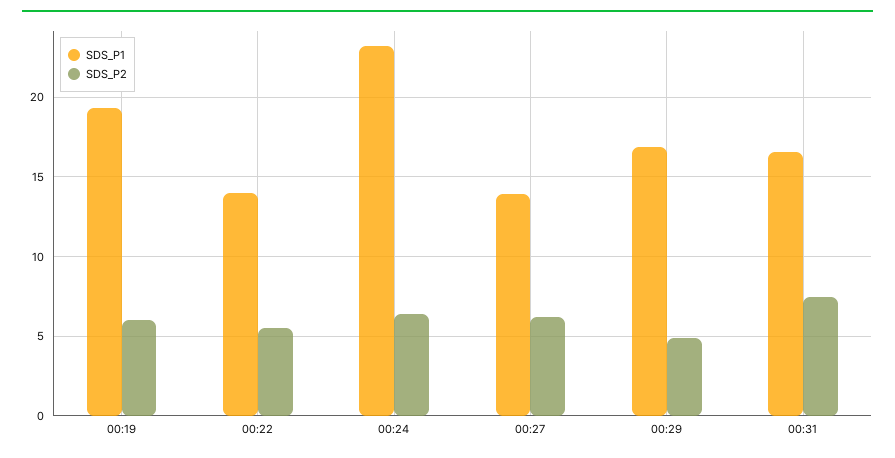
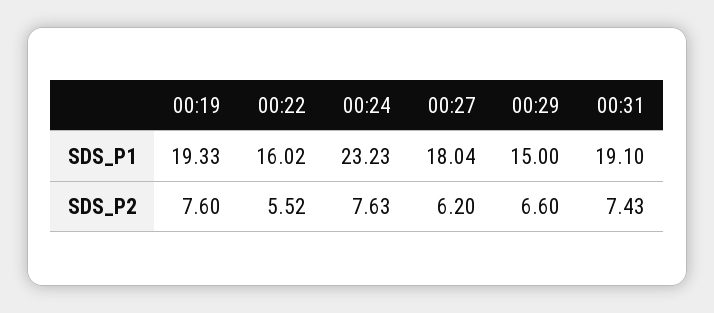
SDS_P2, 00:19: 6 -> 7.6
SDS_P1, 00:22: 14 -> 16.02
SDS_P2, 00:24: 6.5 -> 7.63
SDS_P1, 00:27: 14 -> 18.04
SDS_P1, 00:29: 17 -> 15
SDS_P2, 00:29: 5 -> 6.6
SDS_P1, 00:31: 16.5 -> 19.1

